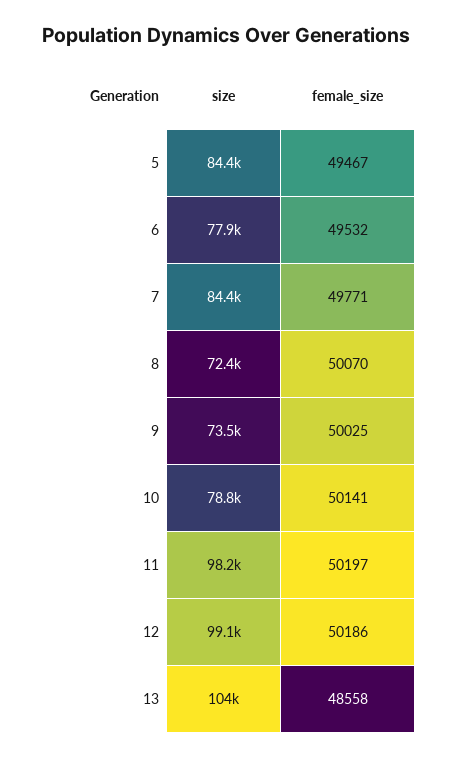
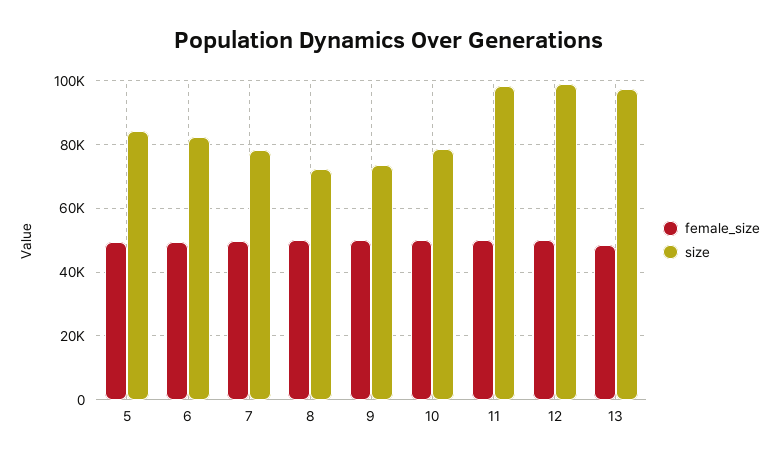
size, 6: 77900 -> 82000
size, 7: 84400 -> 78000
size, 13: 104000 -> 98000

